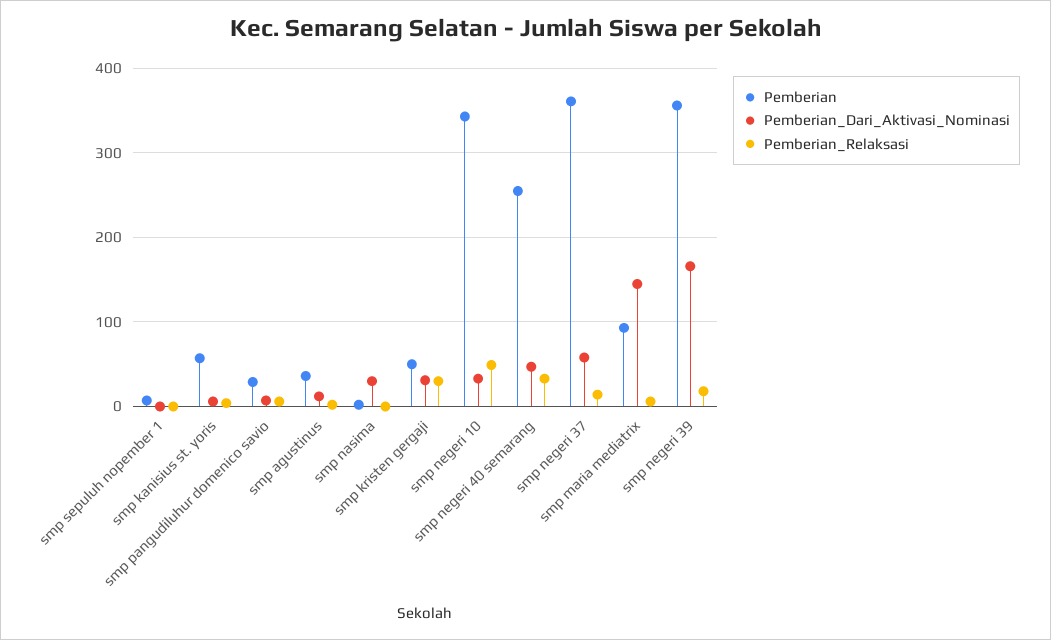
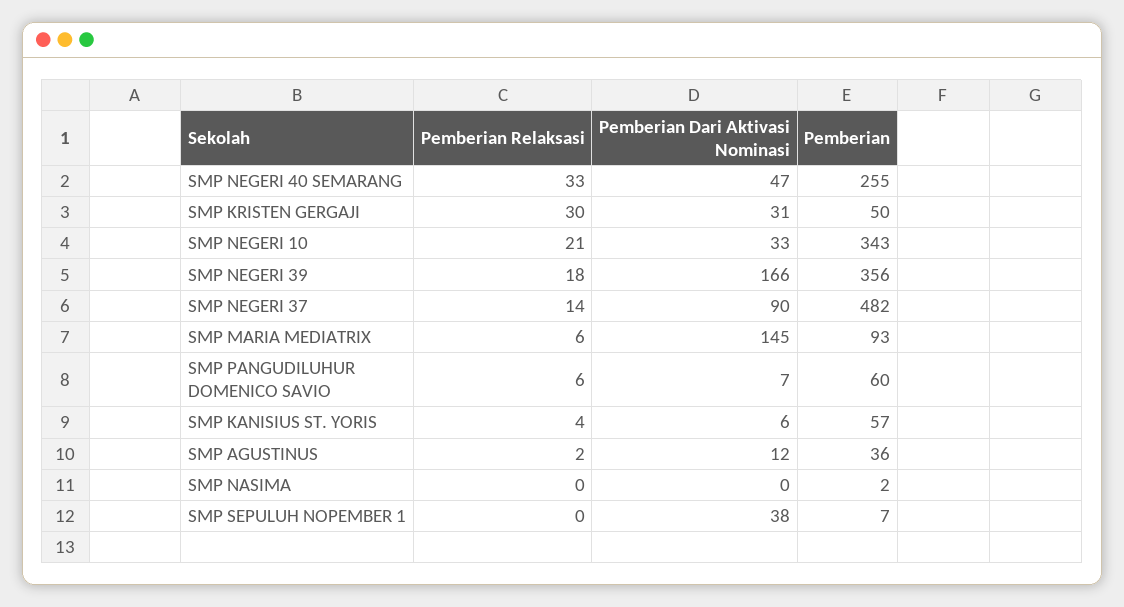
Pemberian_Dari_Aktivasi_Nominasi, smp sepuluh nopember 1: 0 -> 38
Pemberian, smp pangudiluhur domenico savio: 30 -> 60
Pemberian_Dari_Aktivasi_Nominasi, smp nasima: 30 -> 0
Pemberian_Relaksasi, smp negeri 10: 50 -> 21
Pemberian, smp negeri 37: 360 -> 482
Pemberian_Dari_Aktivasi_Nominasi, smp negeri 37: 60 -> 90

